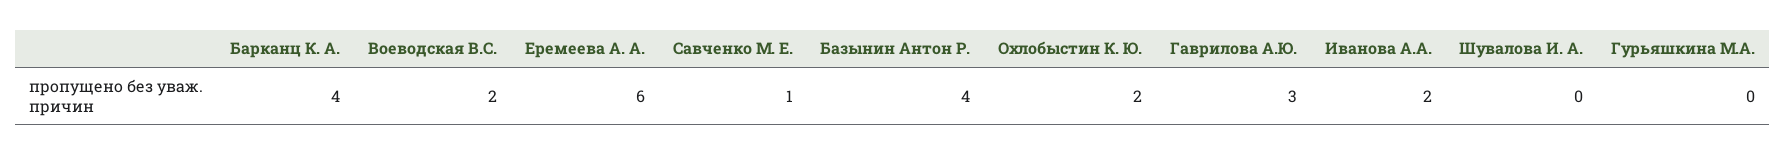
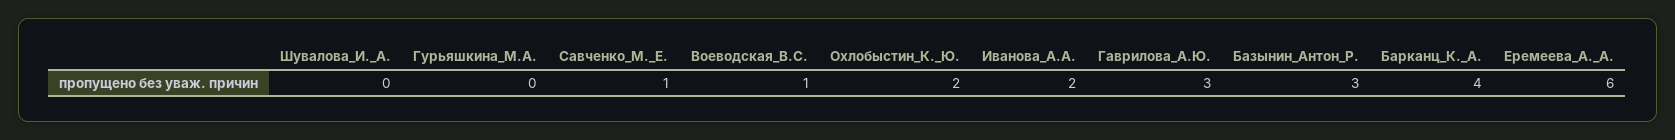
Воеводская В.С.: 2 -> 1
Базынин Антон Р.: 4 -> 3

